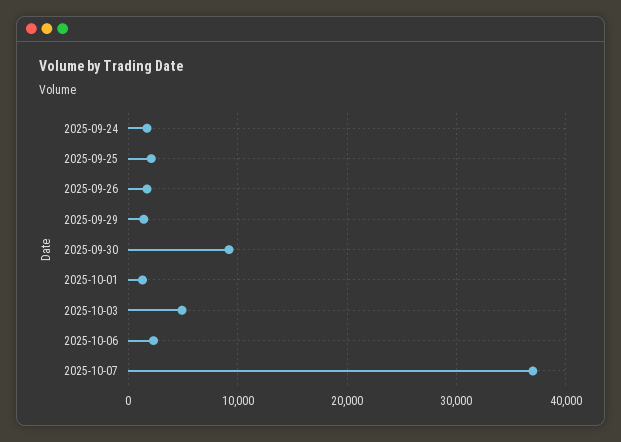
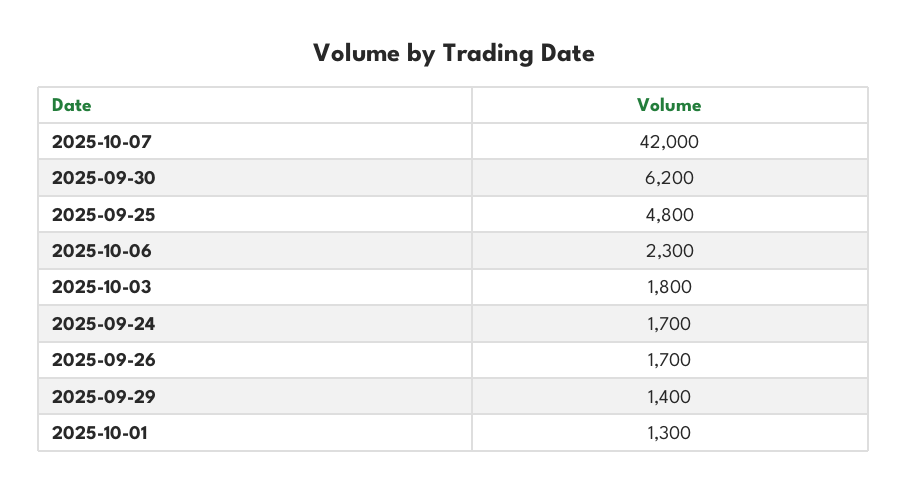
2025-09-25: 2000 -> 4800
2025-09-30: 9000 -> 6200
2025-10-03: 5000 -> 1800
2025-10-07: 37000 -> 42000

